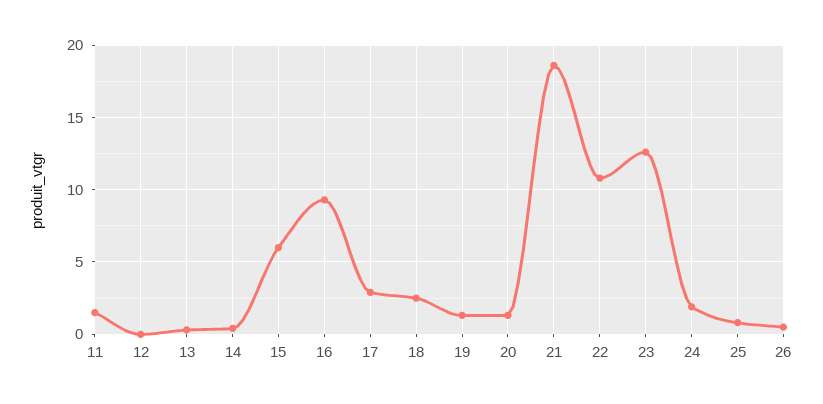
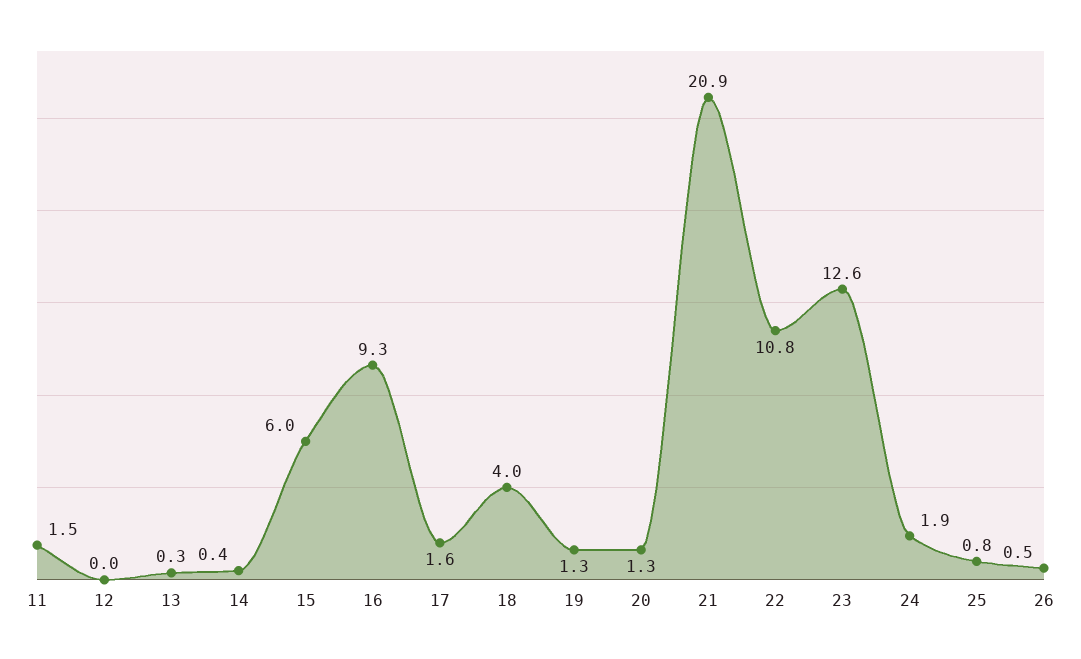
17: 3 -> 1.6
18: 2.5 -> 4
21: 18.5 -> 20.9

